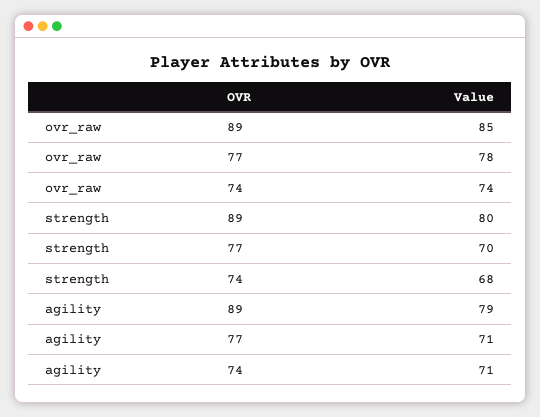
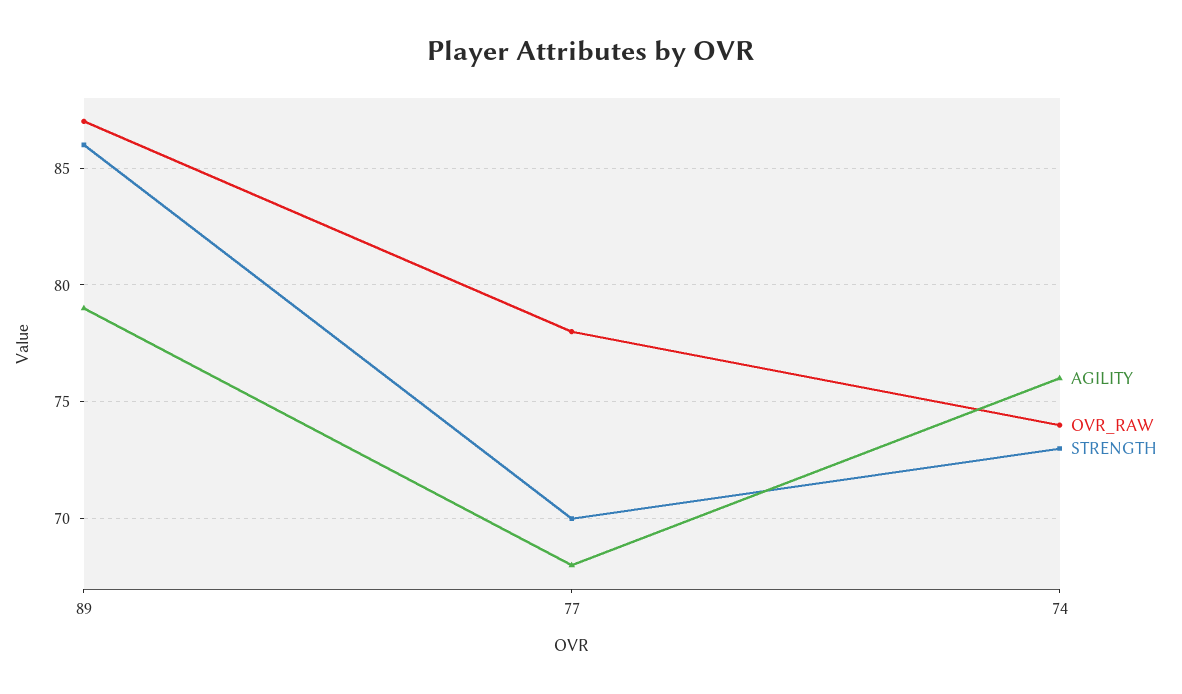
ovr_raw, 89: 85 -> 87
strength, 89: 80 -> 86
strength, 74: 68 -> 73
agility, 77: 71 -> 68
agility, 74: 71 -> 76

